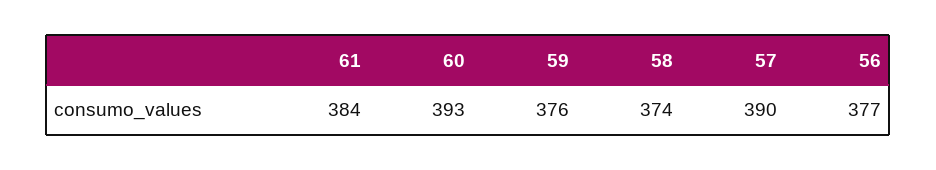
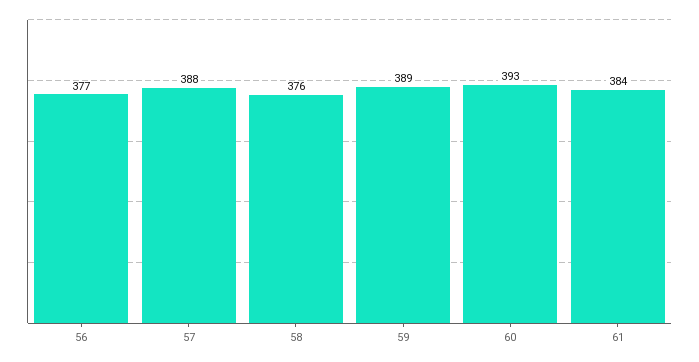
59: 376 -> 389
58: 374 -> 376
57: 390 -> 388

